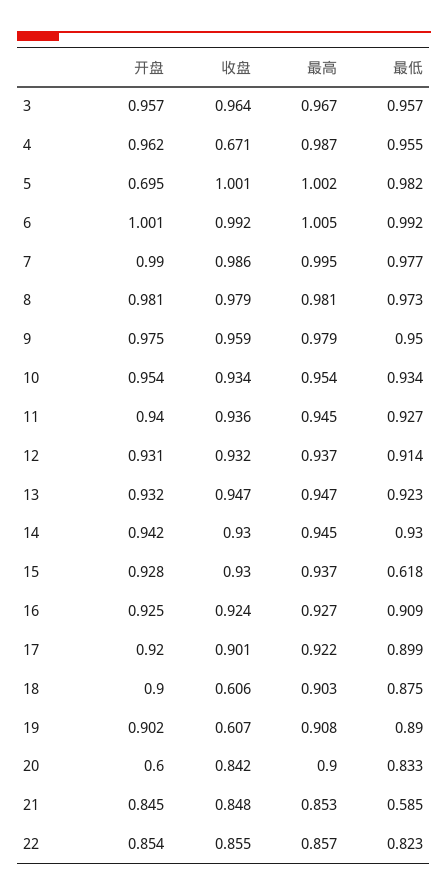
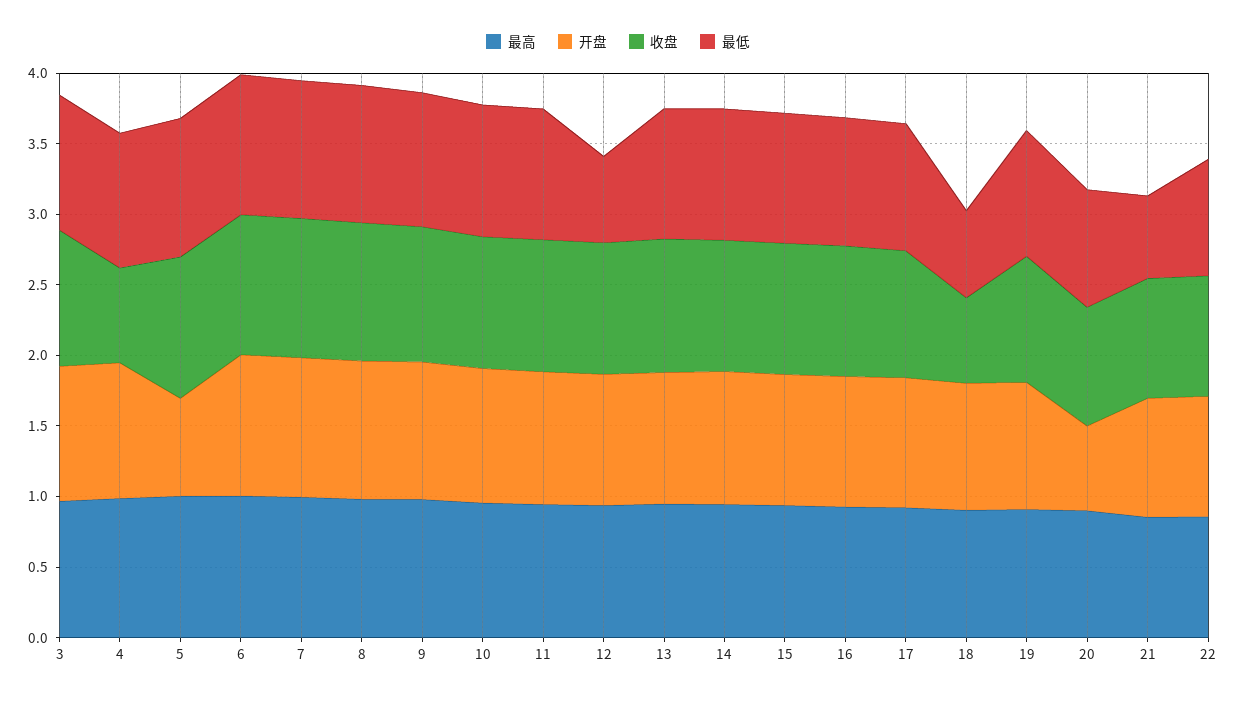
最低, 12: 0.914 -> 0.6
最低, 15: 0.618 -> 0.9
最低, 18: 0.875 -> 0.6
收盘, 19: 0.607 -> 0.9

